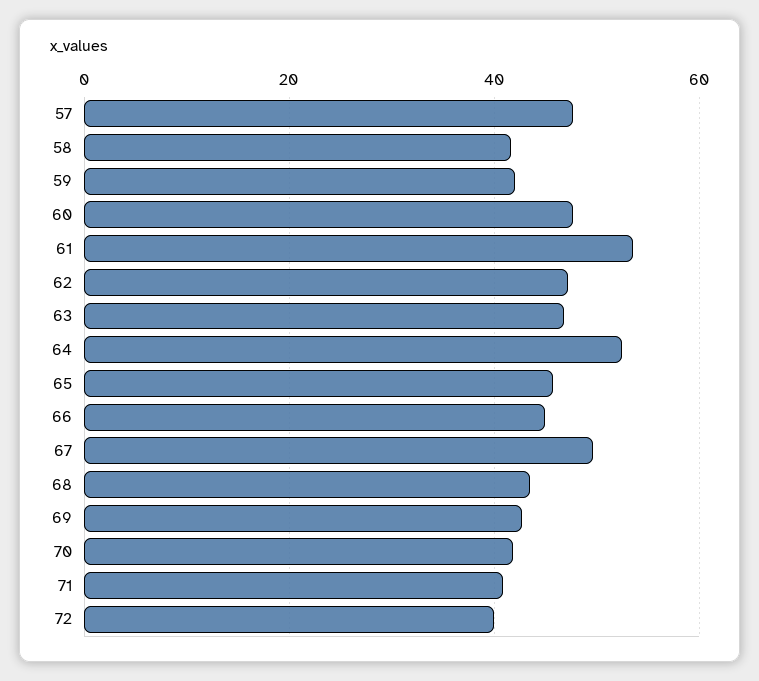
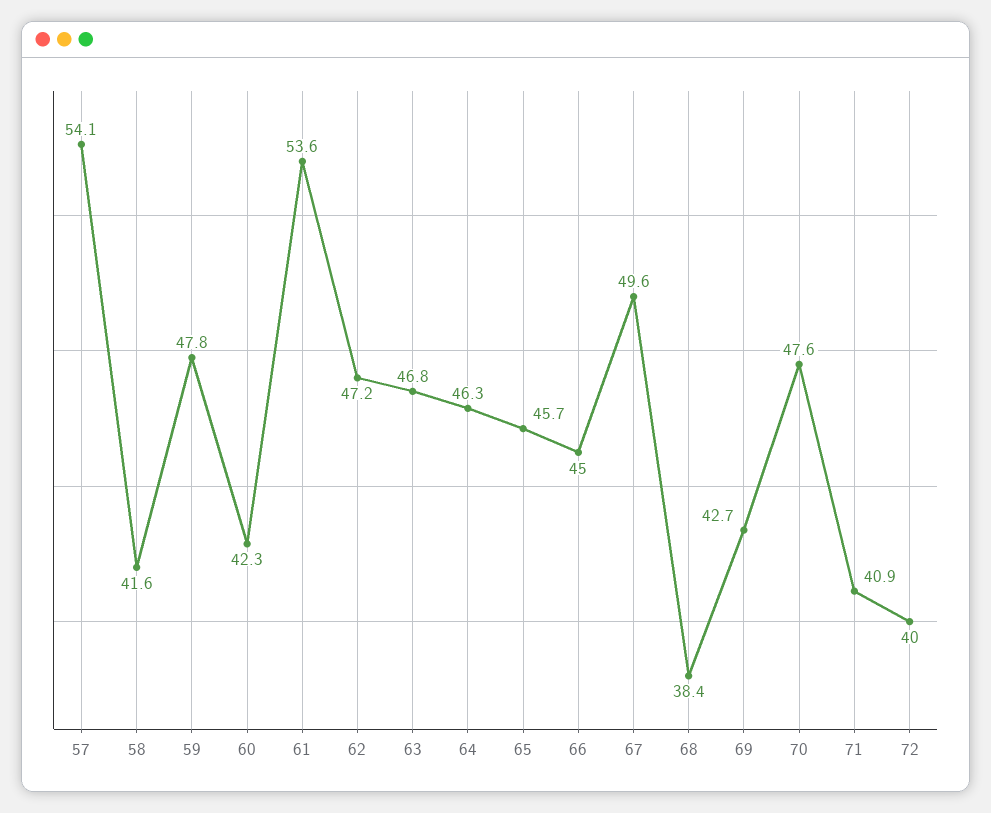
57: 48 -> 54.1
59: 42 -> 47.8
60: 48 -> 42.3
64: 52 -> 46.3
68: 44 -> 38.4
70: 42 -> 47.6

